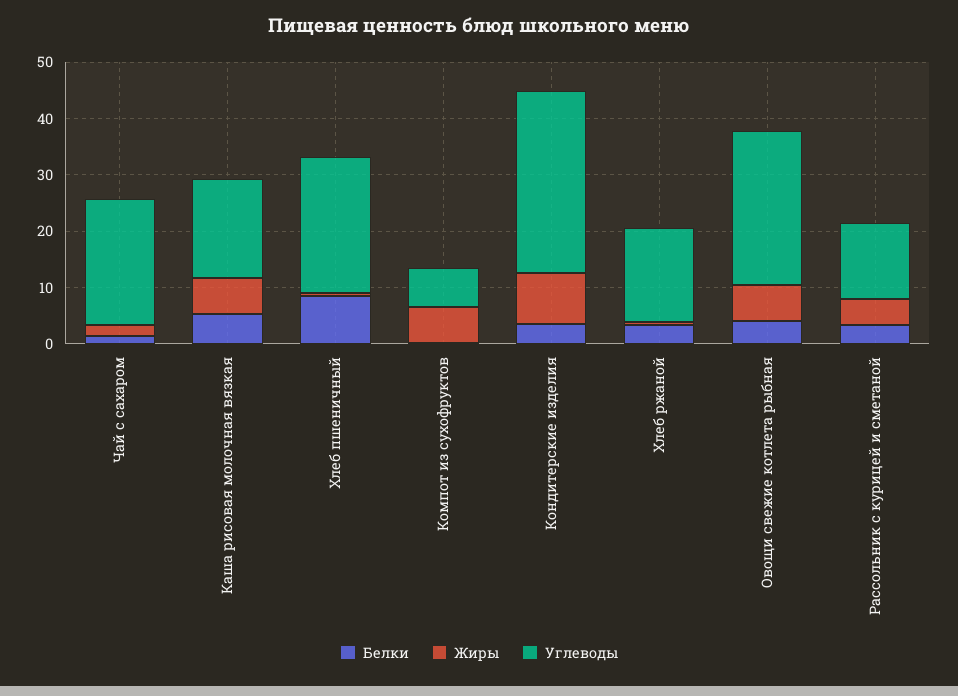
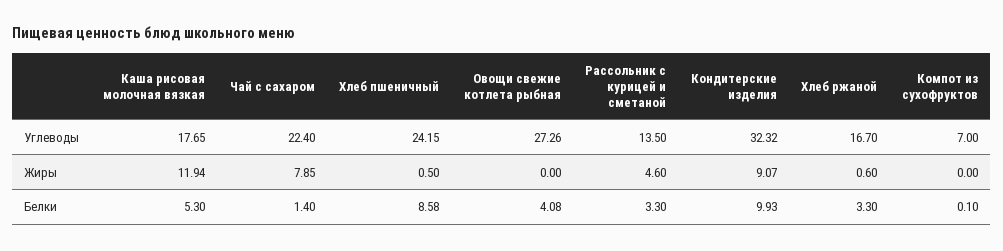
Жиры, Чай с сахаром: 2 -> 7.85
Жиры, Каша рисовая молочная вязкая: 6 -> 11.94
Жиры, Компот из сухофруктов: 6 -> 0
Белки, Кондитерские изделия: 4 -> 9.93
Жиры, Овощи свежие котлета рыбная: 6 -> 0

